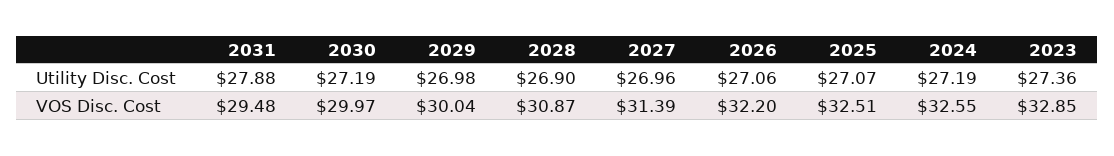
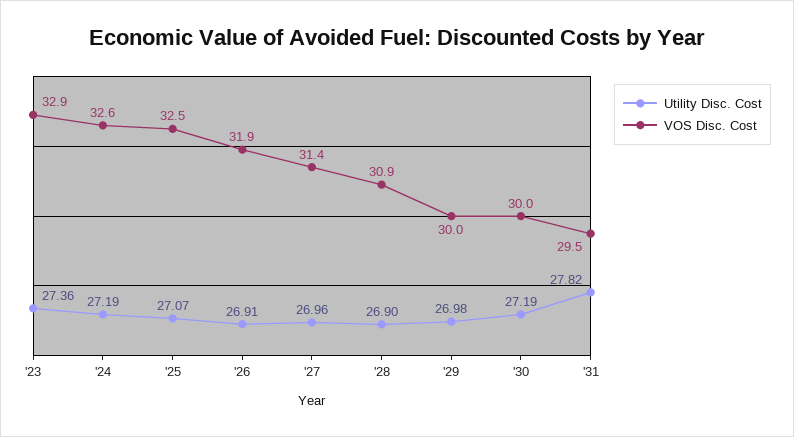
Utility Disc. Cost, 2031: 27.88 -> 27.82
Utility Disc. Cost, 2026: 27.06 -> 26.91
VOS Disc. Cost, 2026: 32.2 -> 31.9

